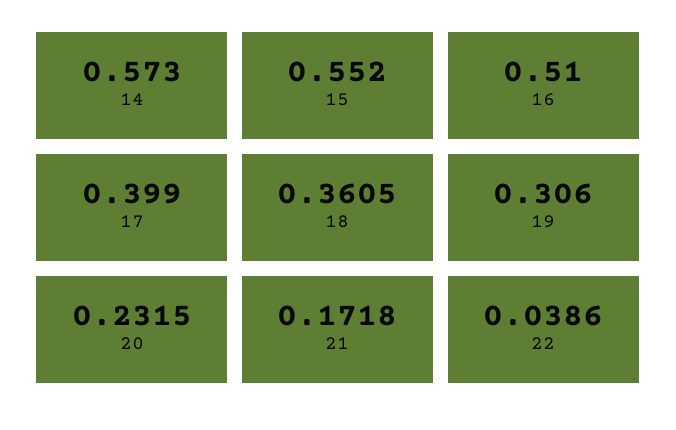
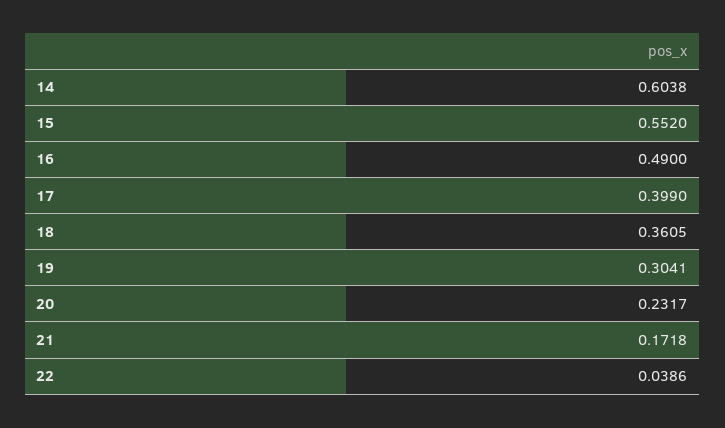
14: 0.573 -> 0.6038
16: 0.51 -> 0.49
19: 0.306 -> 0.3041
20: 0.2315 -> 0.2317

